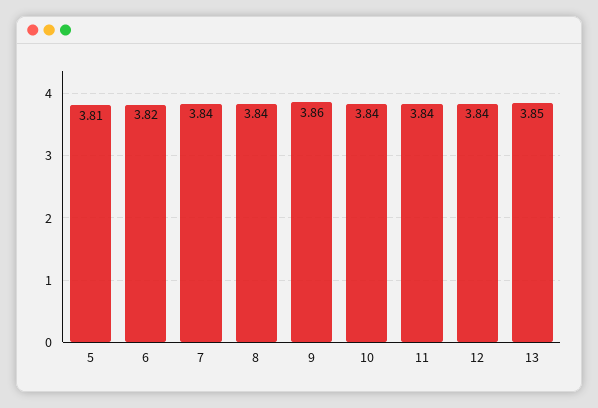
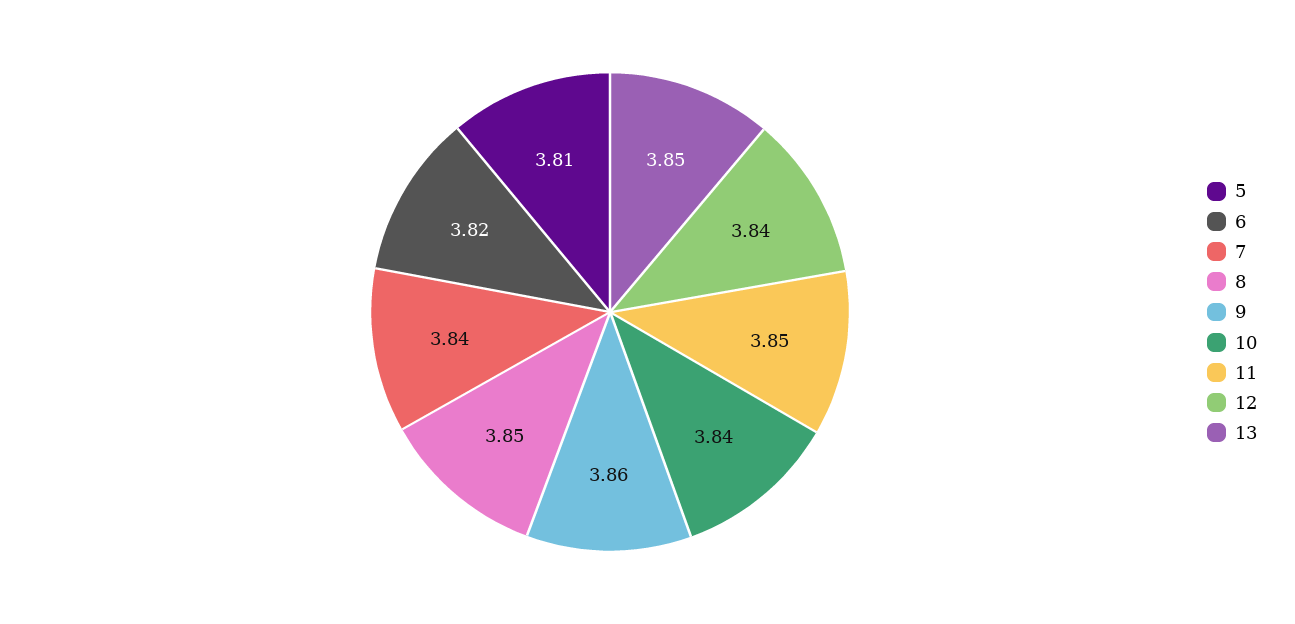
8: 3.84 -> 3.85
11: 3.84 -> 3.85

